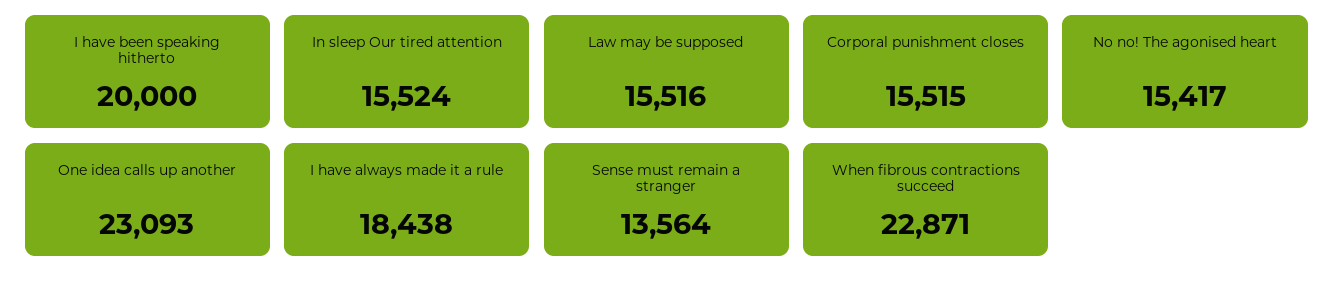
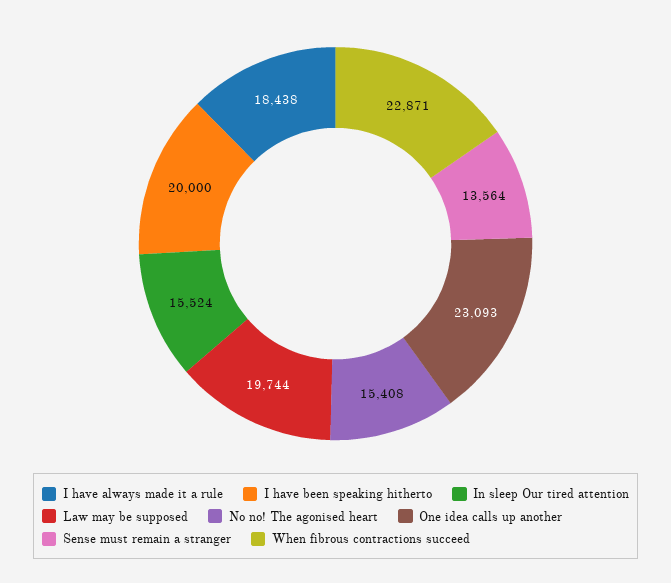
Law may be supposed: 15516 -> 19744
Corporal punishment closes: 15515 -> none
No no! The agonised heart: 15417 -> 15408

